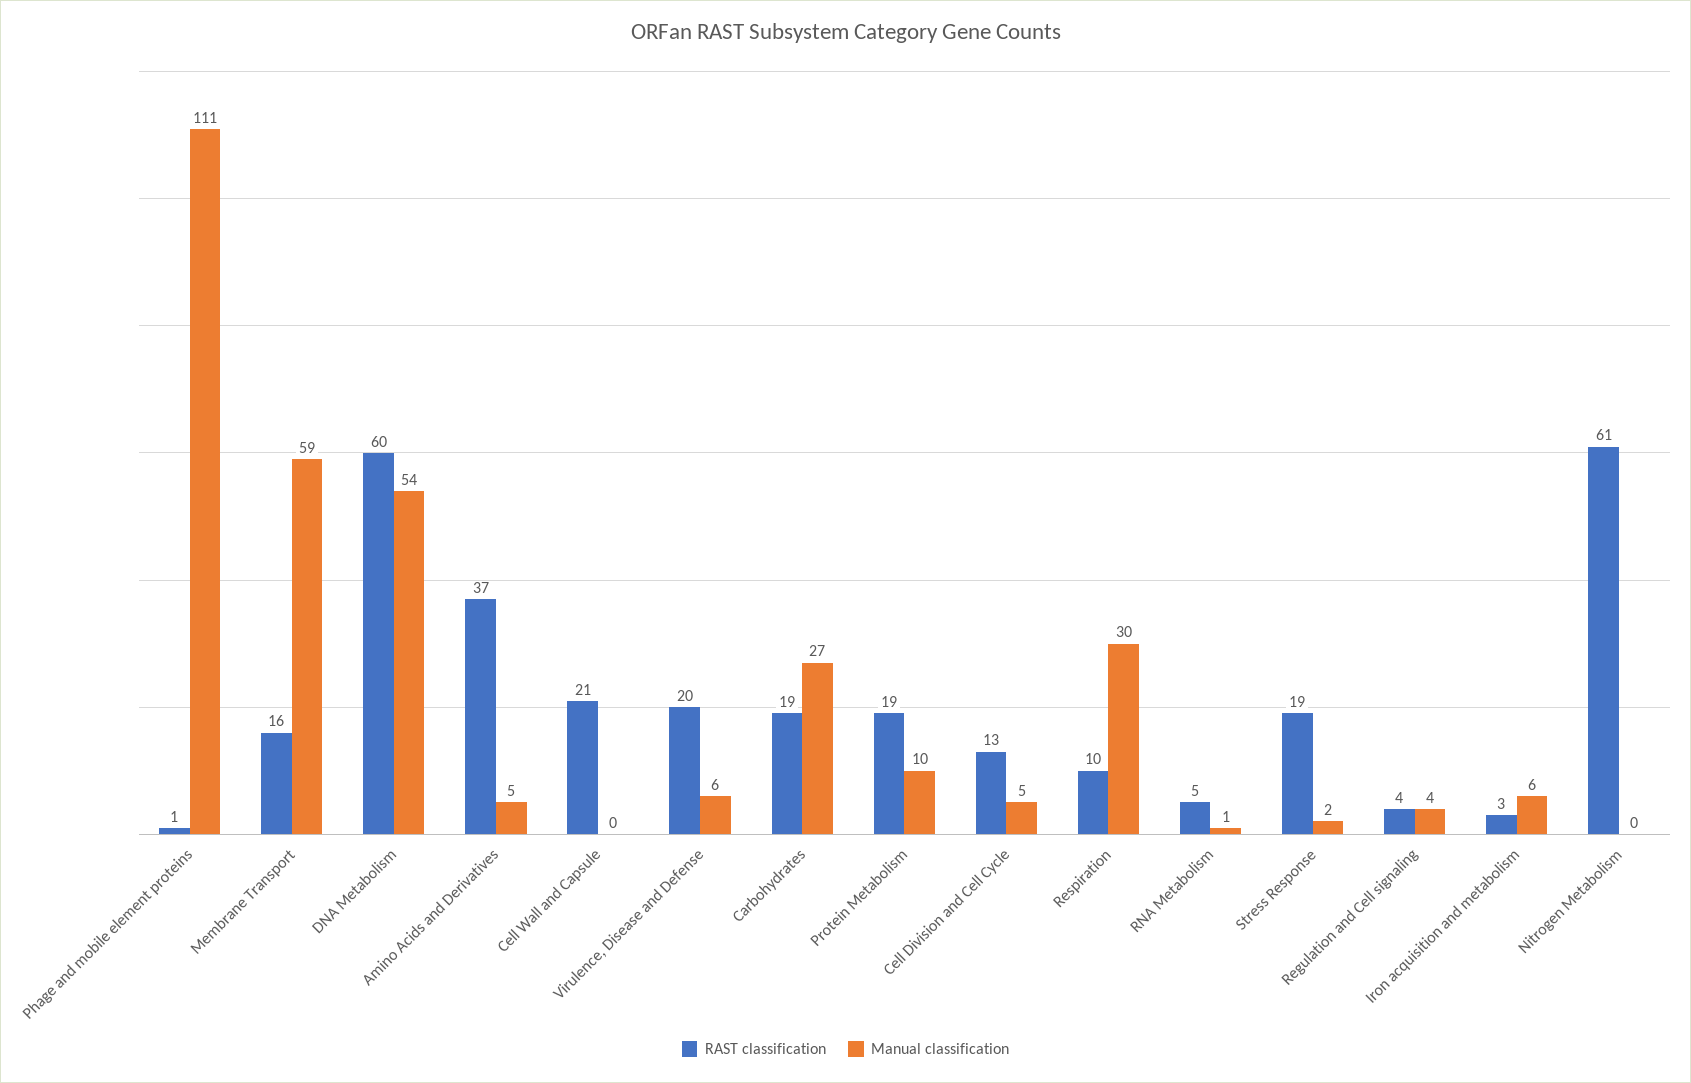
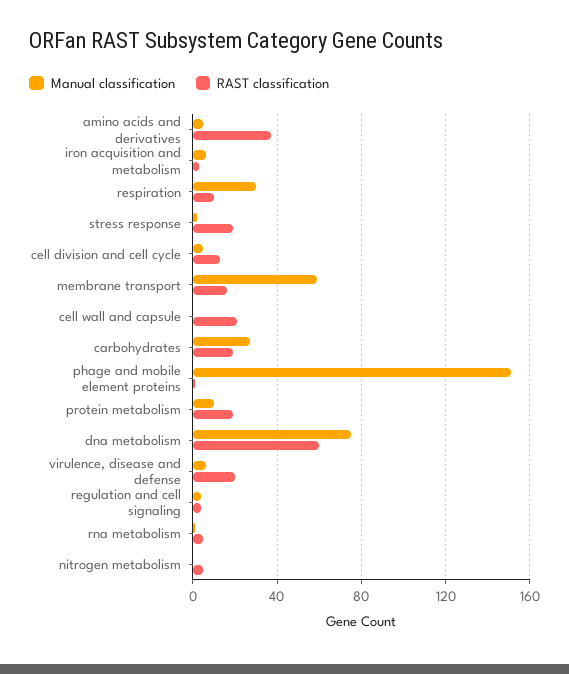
Manual classification, Phage and mobile element proteins: 111 -> 150
Manual classification, DNA Metabolism: 54 -> 75
RAST classification, Nitrogen Metabolism: 61 -> 5

